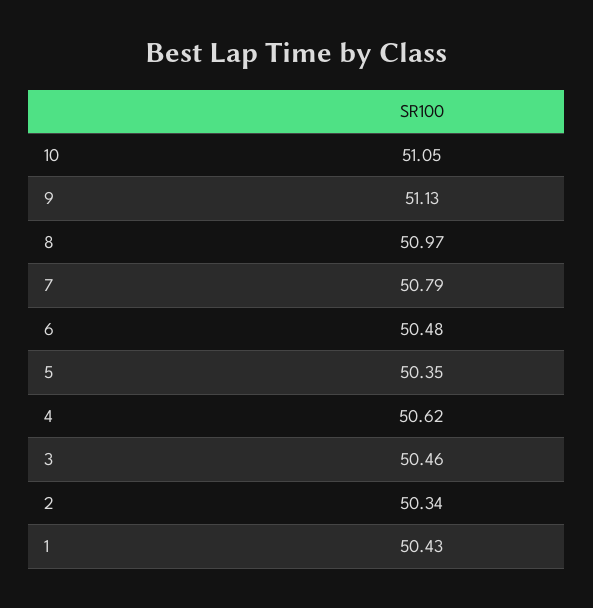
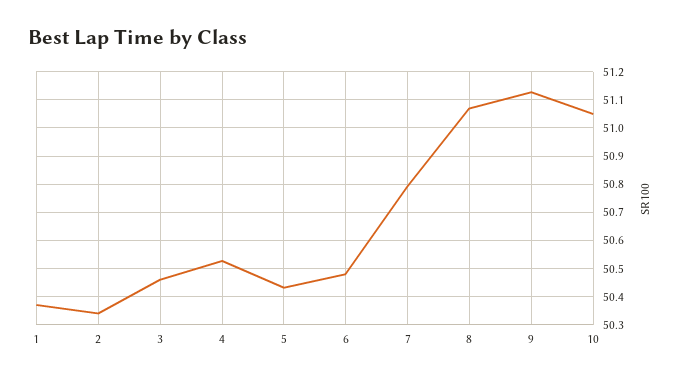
8: 50.97 -> 51.075
5: 50.35 -> 50.425
4: 50.62 -> 50.525
1: 50.43 -> 50.375

